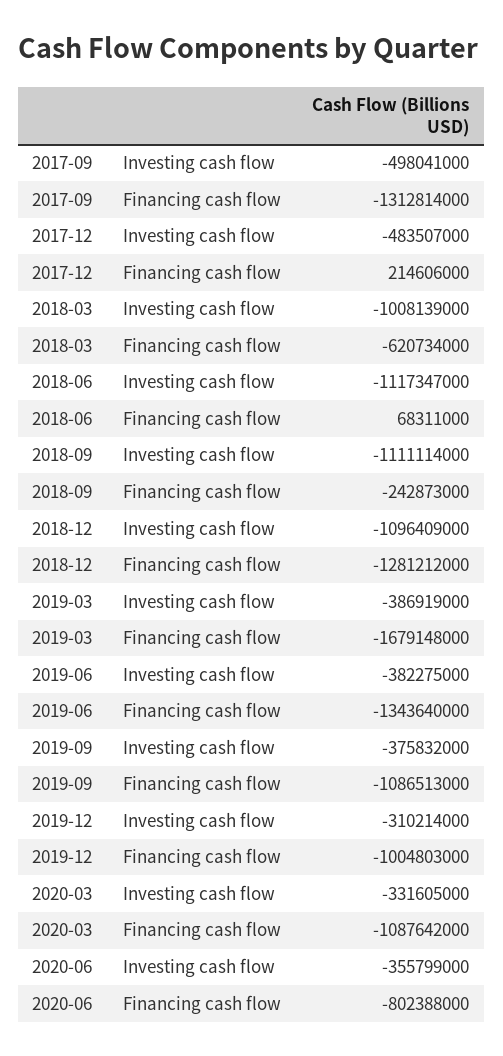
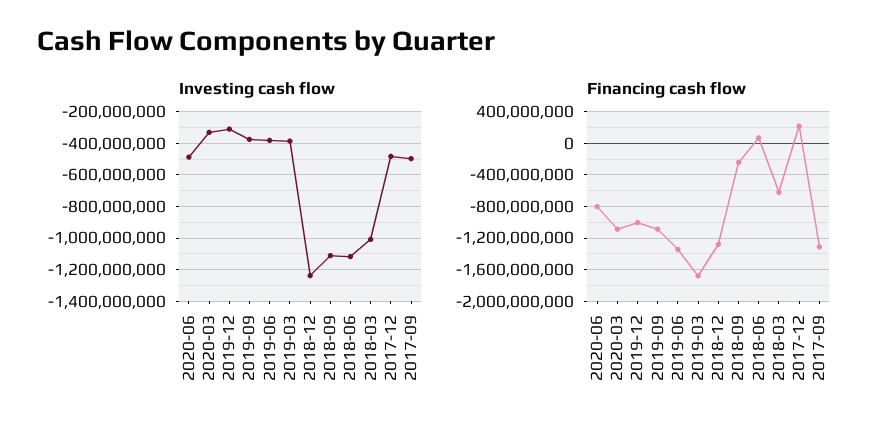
Investing cash flow, 2018-12: -1096409000 -> -1250000000
Investing cash flow, 2020-06: -355799000 -> -500000000

